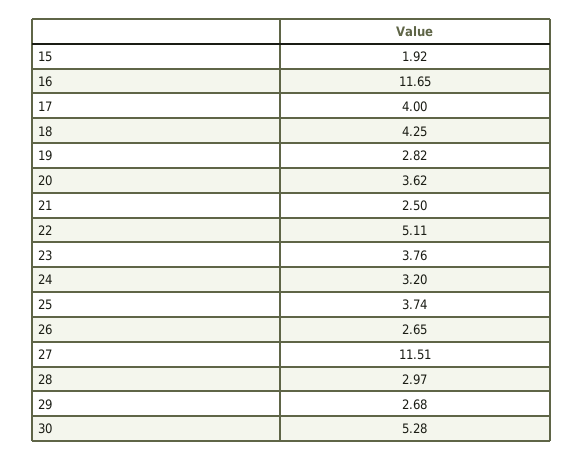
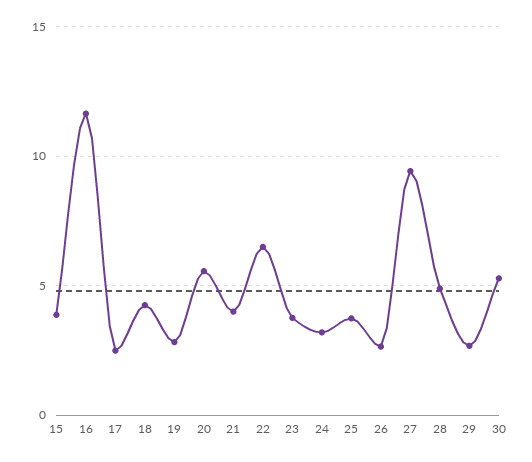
15: 1.92 -> 4
17: 4 -> 2.5
20: 3.62 -> 5.5
21: 2.5 -> 4
22: 5.11 -> 6.5
27: 11.51 -> 9.5
28: 2.97 -> 5

